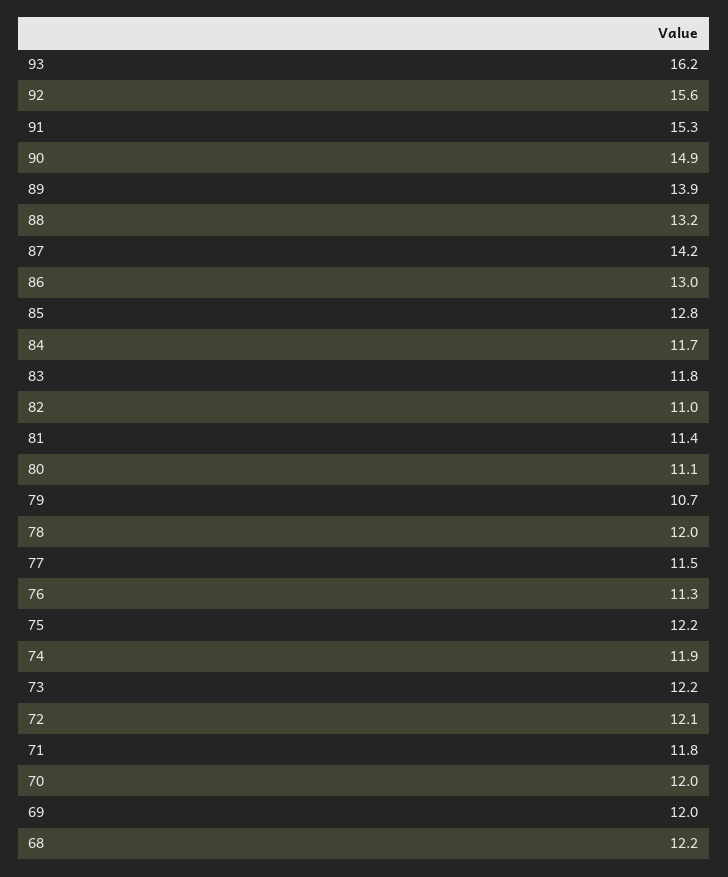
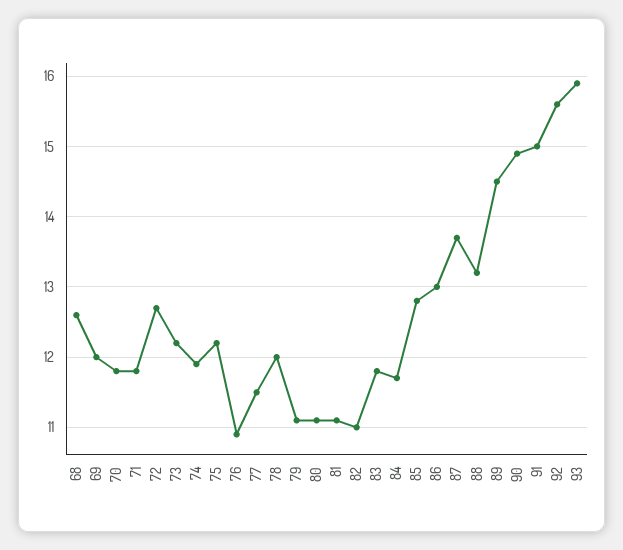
93: 16.2 -> 15.9
91: 15.3 -> 15
89: 13.9 -> 14.5
87: 14.2 -> 13.7
81: 11.4 -> 11.1
79: 10.7 -> 11.1
76: 11.3 -> 10.9
72: 12.1 -> 12.7
70: 12 -> 11.8
68: 12.2 -> 12.6

